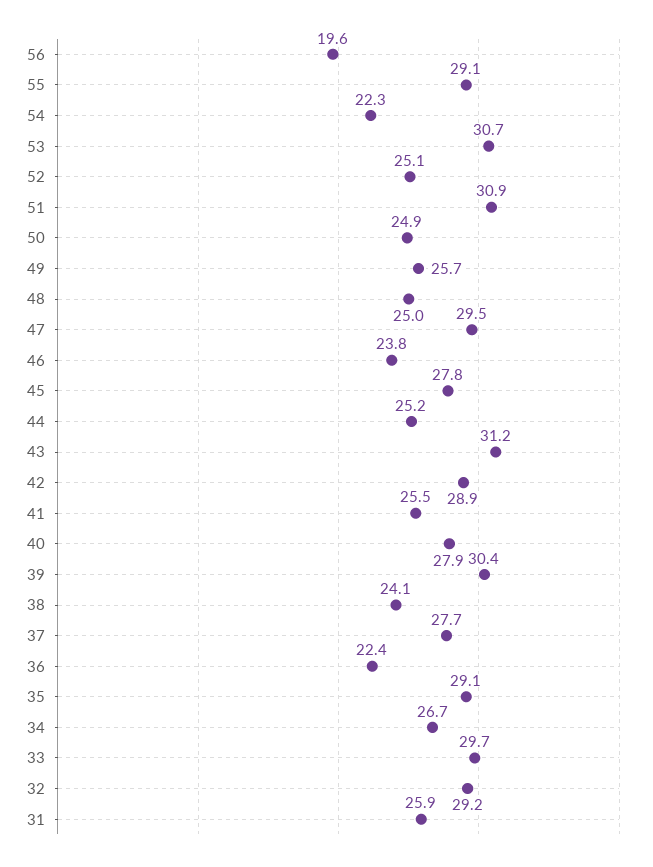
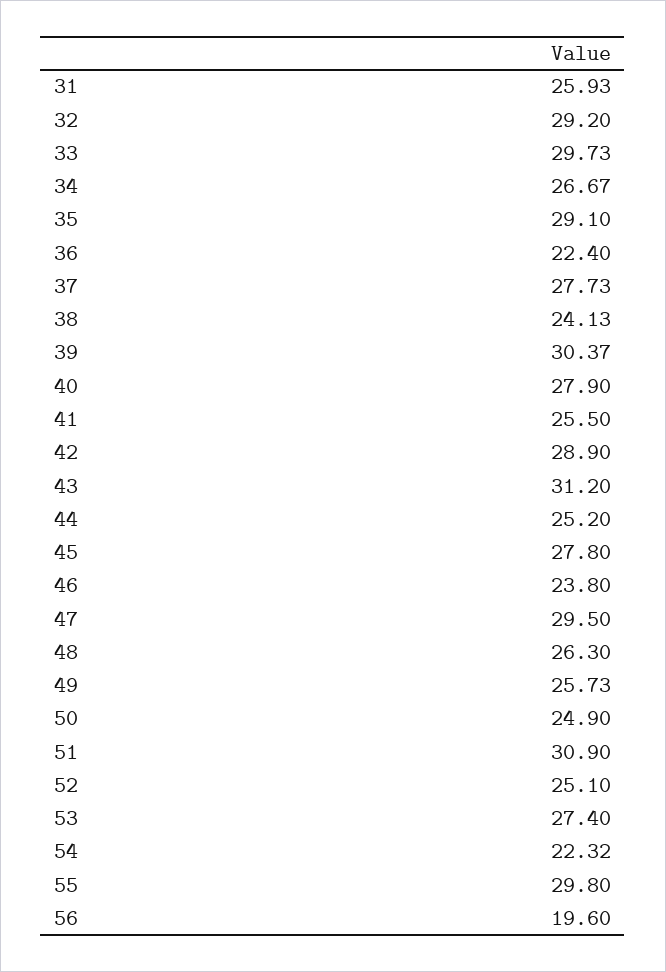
55: 29.1 -> 29.8
53: 30.7 -> 27.4
48: 25 -> 26.3

